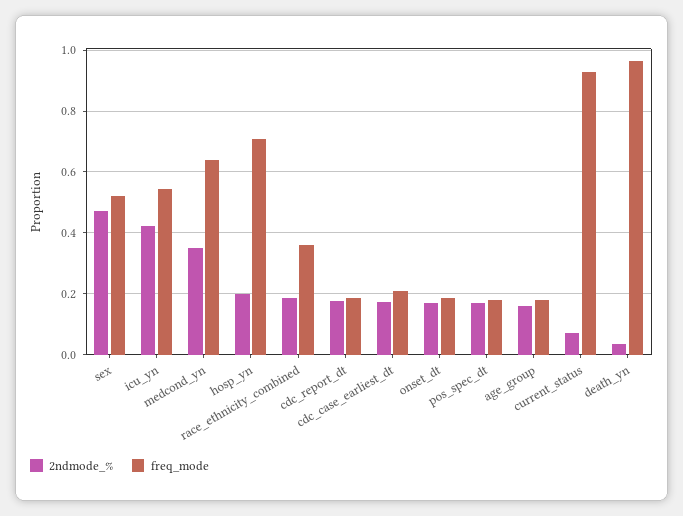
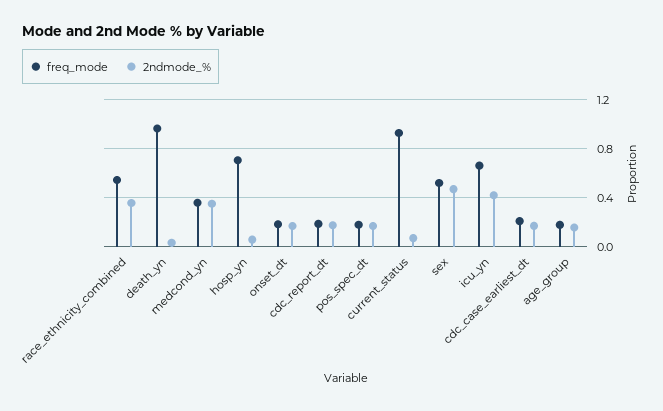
freq_mode, icu_yn: 0.54 -> 0.65
freq_mode, medcond_yn: 0.64 -> 0.35
2ndmode_%, hosp_yn: 0.2 -> 0.05
2ndmode_%, race_ethnicity_combined: 0.18 -> 0.35
freq_mode, race_ethnicity_combined: 0.36 -> 0.55

